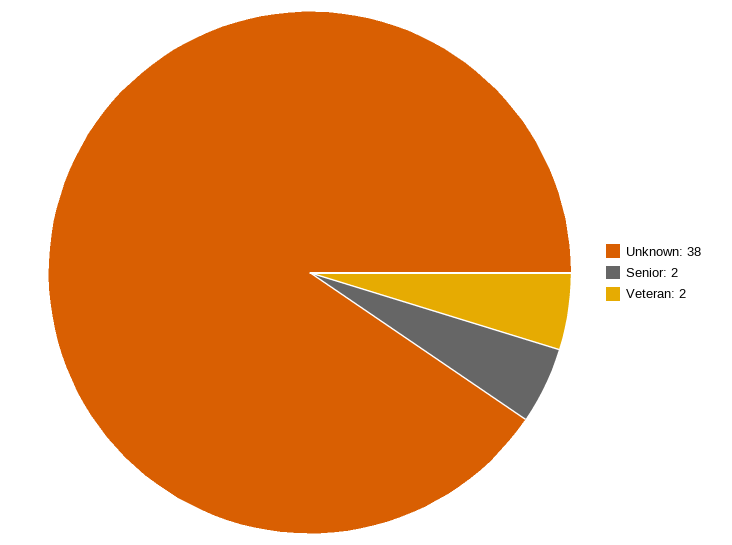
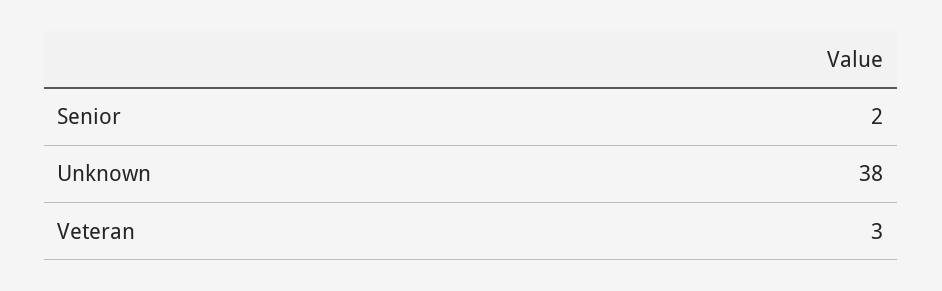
Veteran: 2 -> 3

